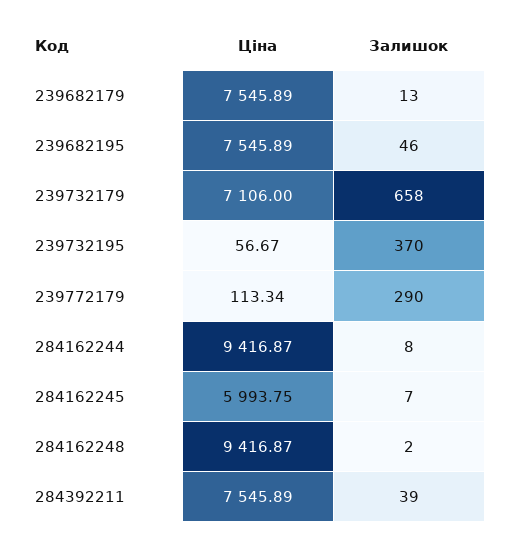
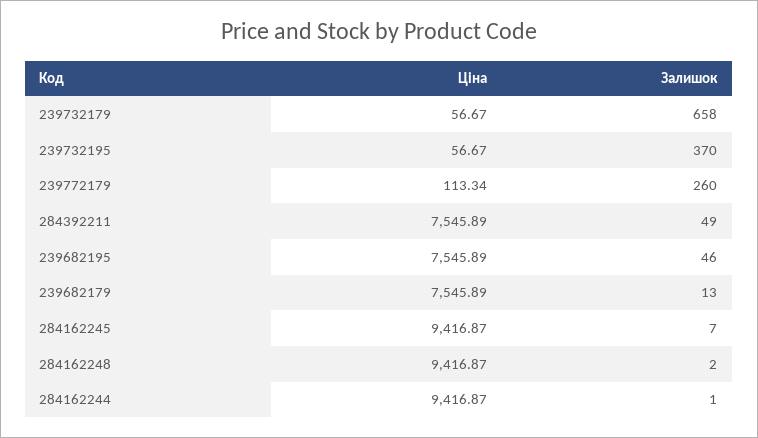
Ціна, 239732179: 7106 -> 56.67
Залишок, 239772179: 290 -> 260
Залишок, 284162244: 8 -> 1
Ціна, 284162245: 5993.75 -> 9416.87
Залишок, 284392211: 39 -> 49

